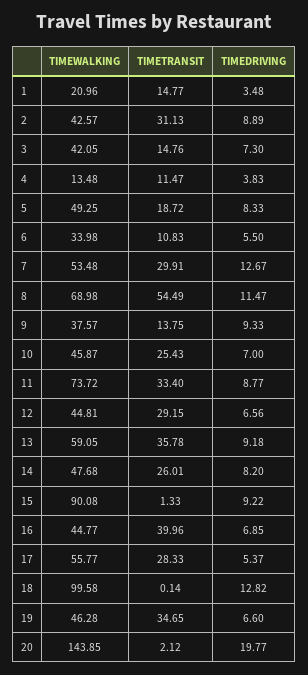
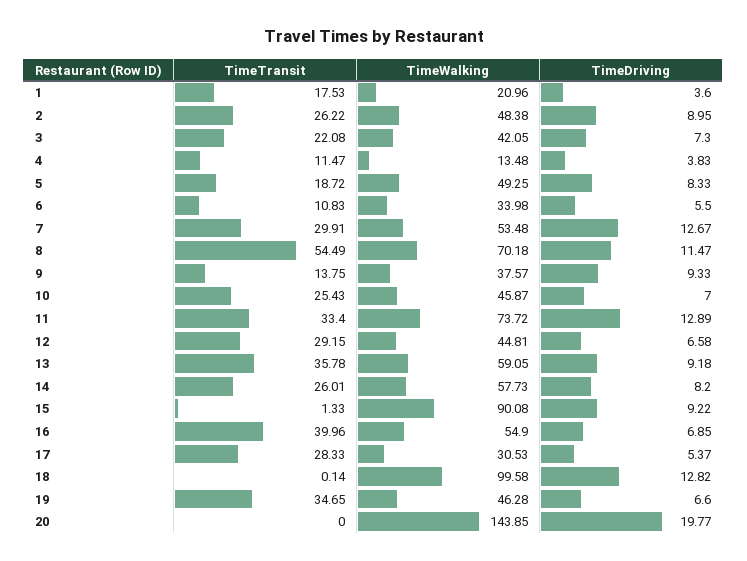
TIMETRANSIT, 1: 14.77 -> 17.53
TIMEDRIVING, 1: 3.48 -> 3.6
TIMEWALKING, 2: 42.57 -> 48.38
TIMETRANSIT, 2: 31.13 -> 26.22
TIMEDRIVING, 2: 8.89 -> 8.95
TIMETRANSIT, 3: 14.76 -> 22.08
TIMEWALKING, 8: 68.98 -> 70.18
TIMEDRIVING, 11: 8.77 -> 12.89
TIMEDRIVING, 12: 6.56 -> 6.58
TIMEWALKING, 14: 47.68 -> 57.73
TIMEWALKING, 16: 44.77 -> 54.9
TIMEWALKING, 17: 55.77 -> 30.53
TIMETRANSIT, 20: 2.12 -> 0

